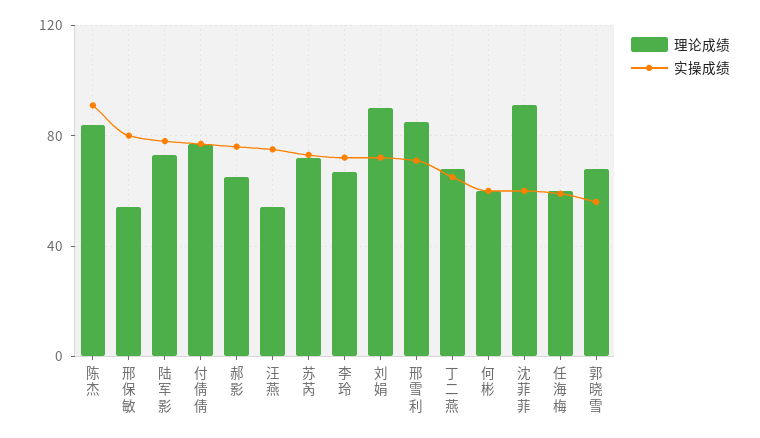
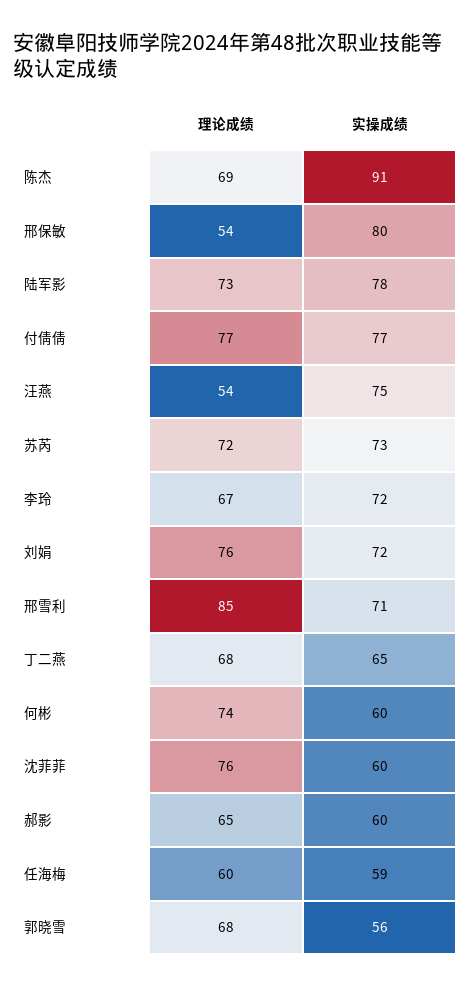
理论成绩, 陈杰: 85 -> 69
实操成绩, 郝影: 75 -> 60
理论成绩, 刘娟: 90 -> 76
理论成绩, 何彬: 60 -> 74
理论成绩, 沈菲菲: 90 -> 76

